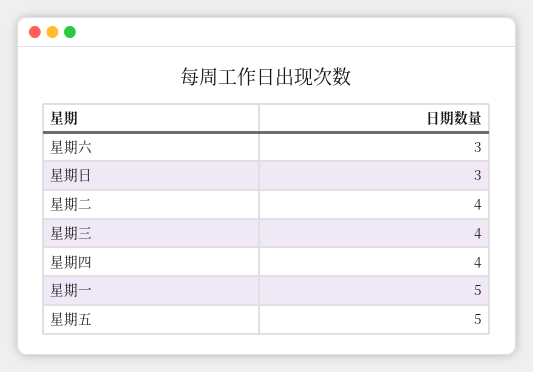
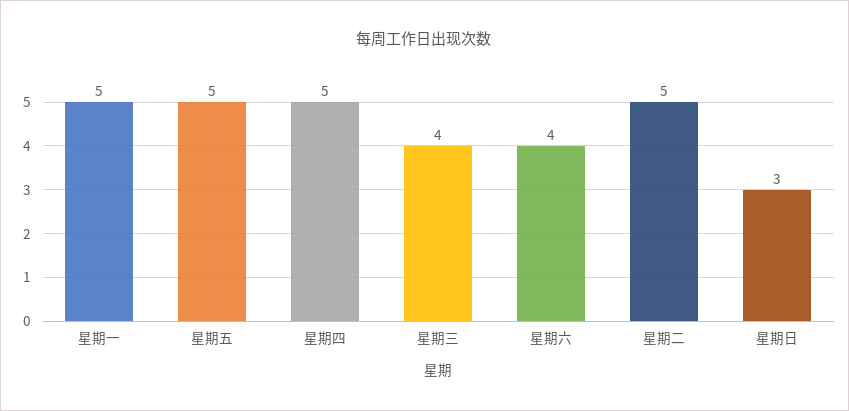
星期六: 3 -> 4
星期二: 4 -> 5
星期四: 4 -> 5

